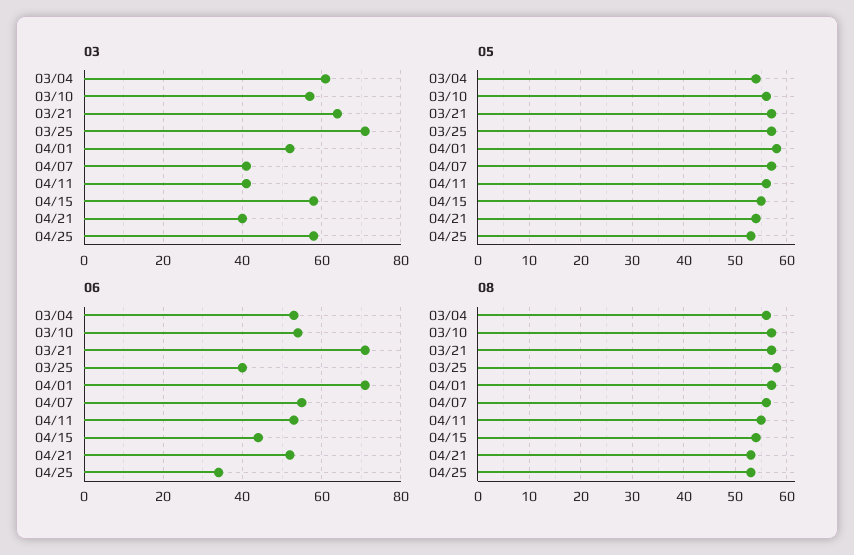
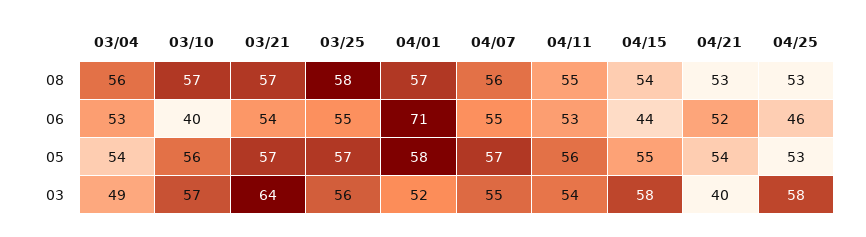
03, 03/04: 60 -> 49
03, 03/25: 70 -> 56
03, 04/07: 40 -> 55
03, 04/11: 40 -> 54
06, 03/10: 55 -> 40
06, 03/21: 70 -> 54
06, 03/25: 40 -> 55
06, 04/25: 35 -> 46

